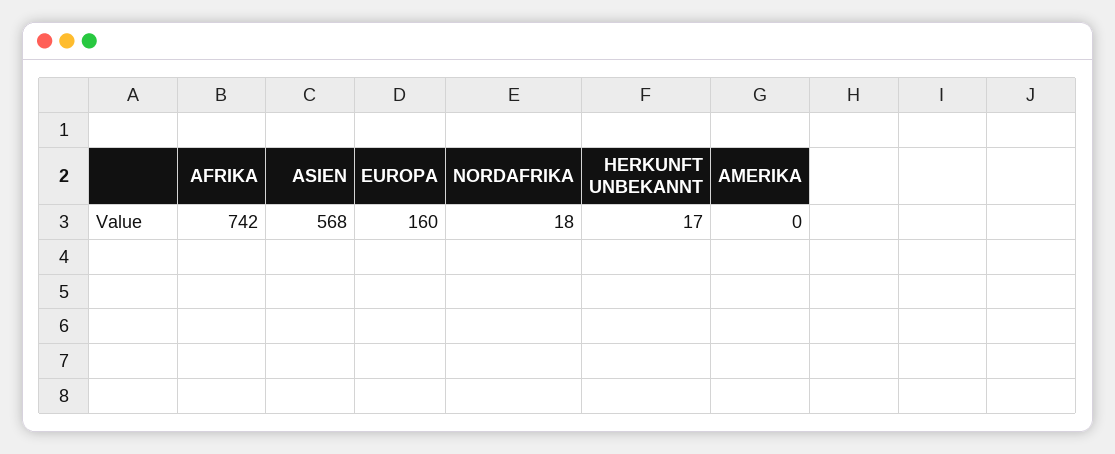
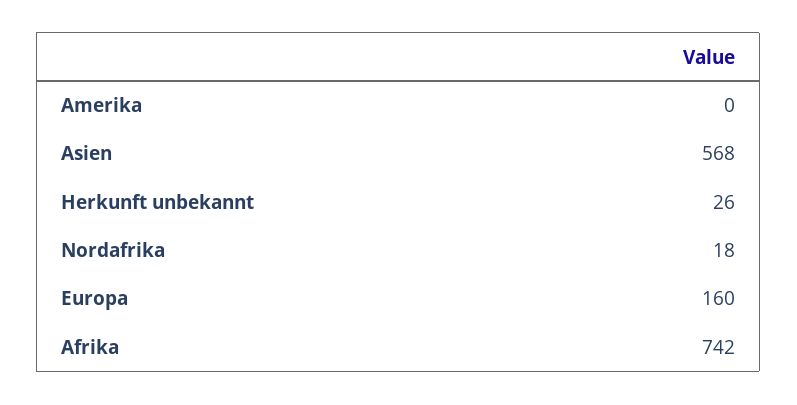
HERKUNFT UNBEKANNT: 17 -> 26

